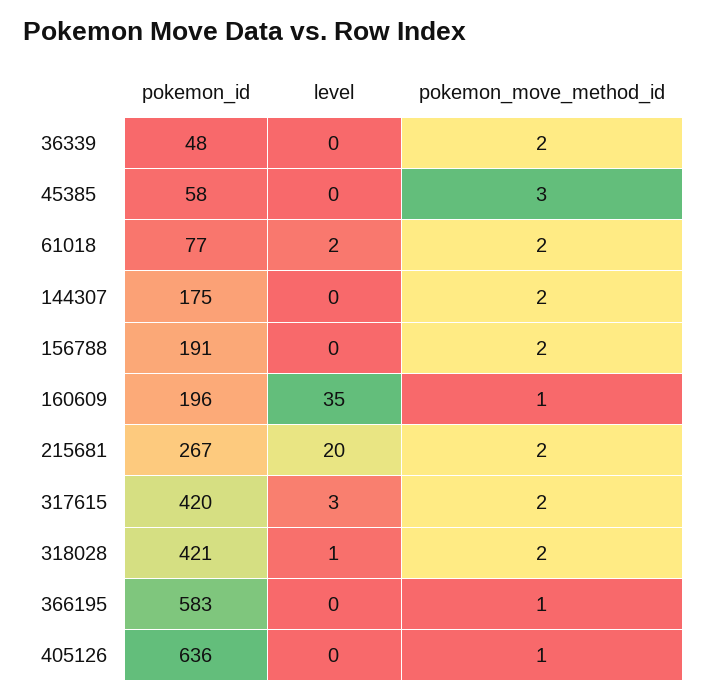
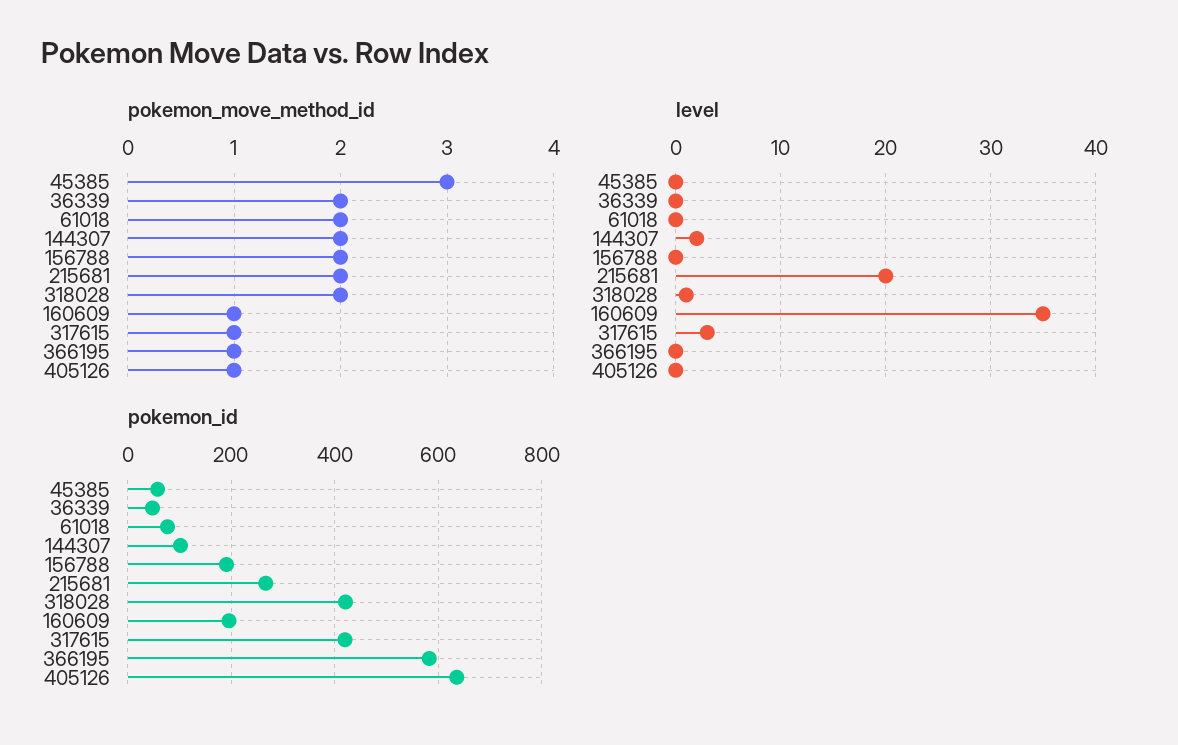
level, 61018: 2 -> 0
pokemon_id, 144307: 175 -> 100
level, 144307: 0 -> 2
pokemon_move_method_id, 317615: 2 -> 1

